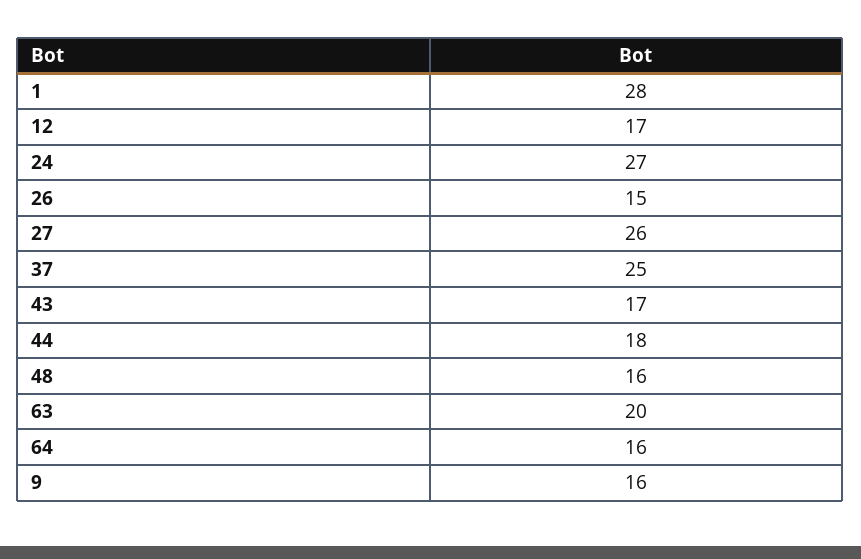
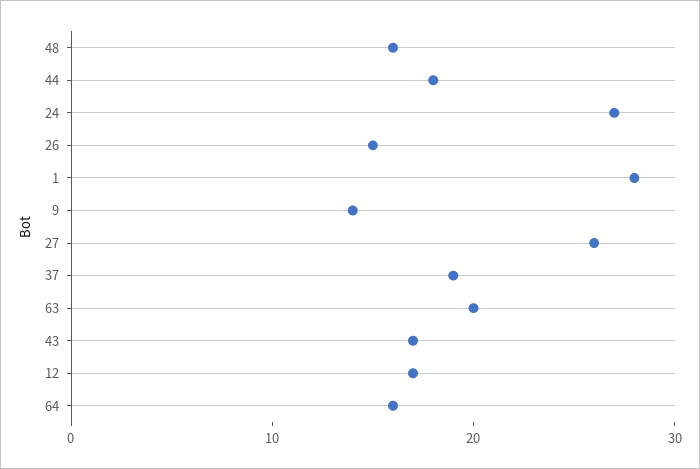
37: 25 -> 19
9: 16 -> 14

